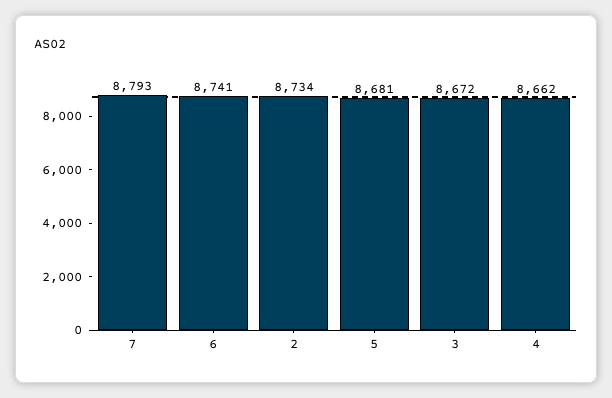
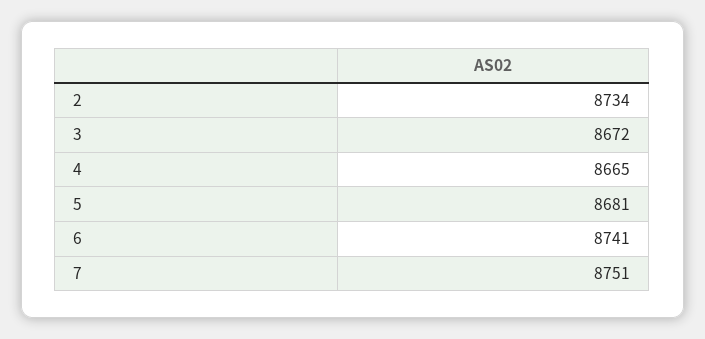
7: 8793 -> 8751
4: 8662 -> 8665

